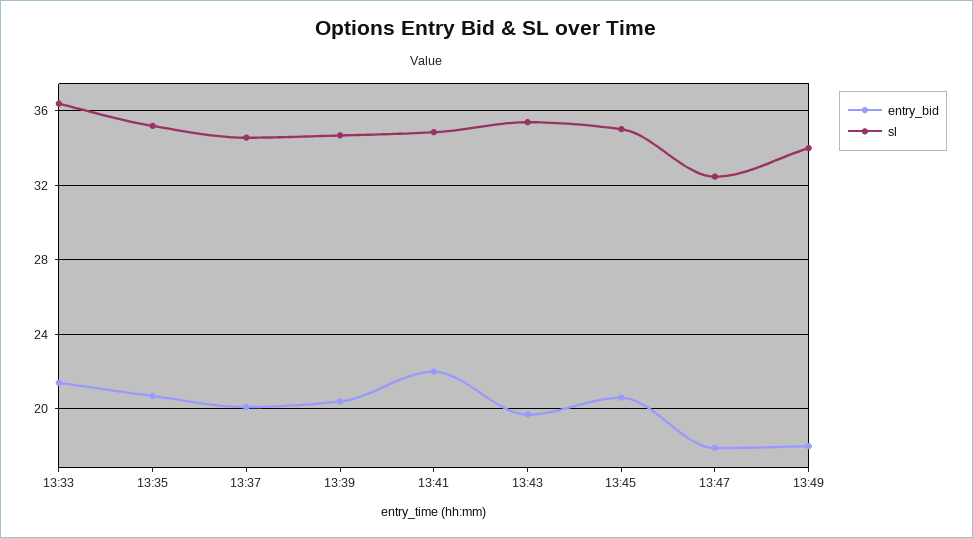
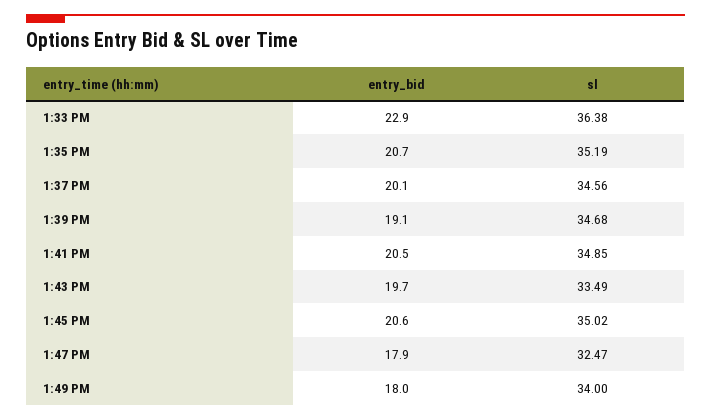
entry_bid, 13:33: 21.5 -> 22.9
entry_bid, 13:39: 20.5 -> 19.1
entry_bid, 13:41: 22 -> 20.5
sl, 13:43: 35.5 -> 33.49

